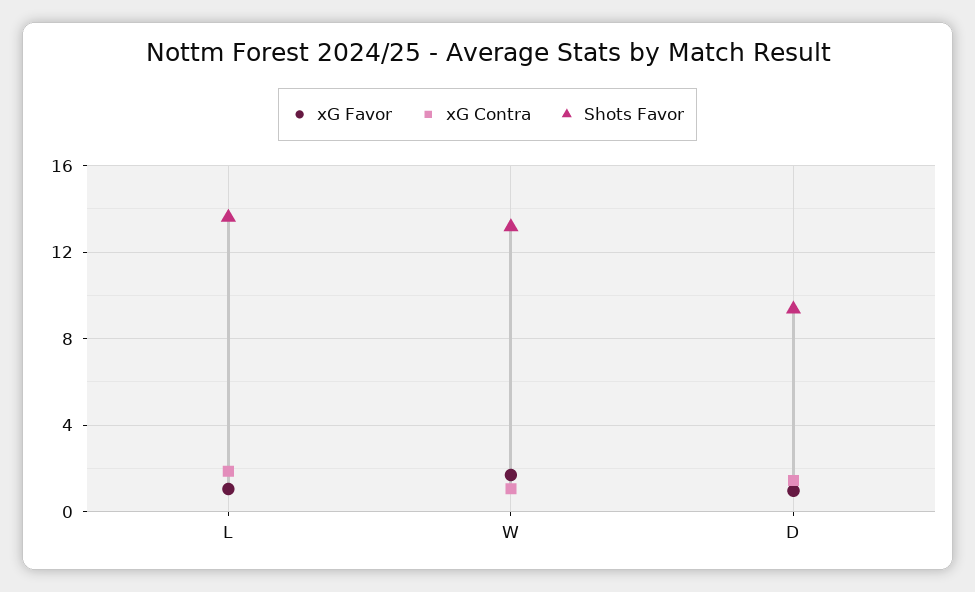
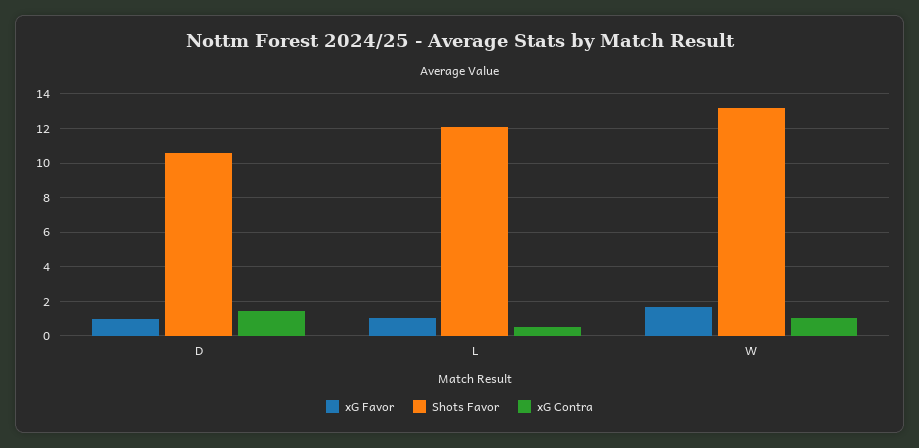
xG Contra, L: 2 -> 0.5
Shots Favor, L: 13.5 -> 12
Shots Favor, D: 9.5 -> 10.5

